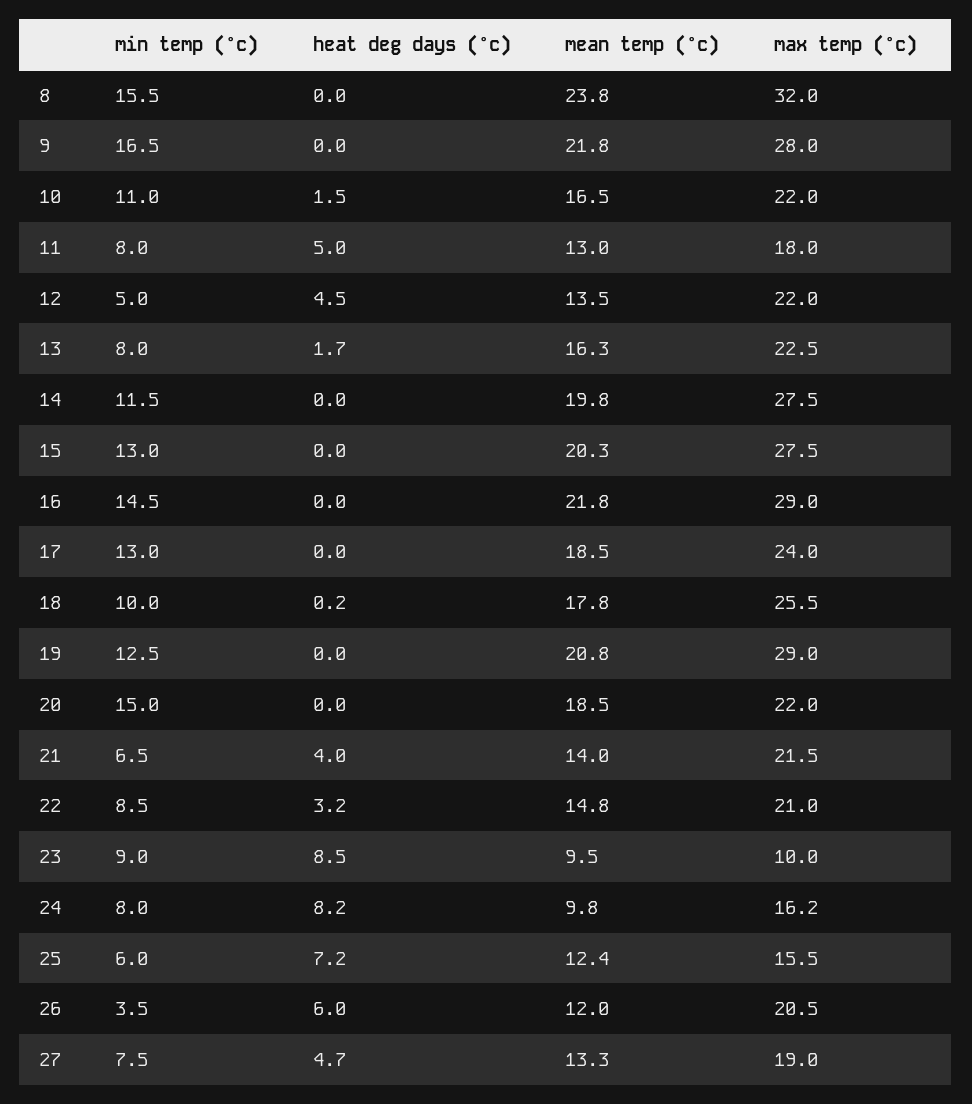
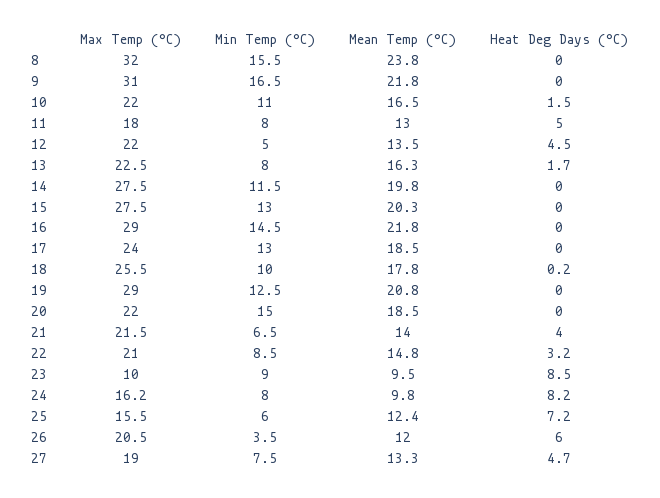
max temp (°c), 9: 28 -> 31

